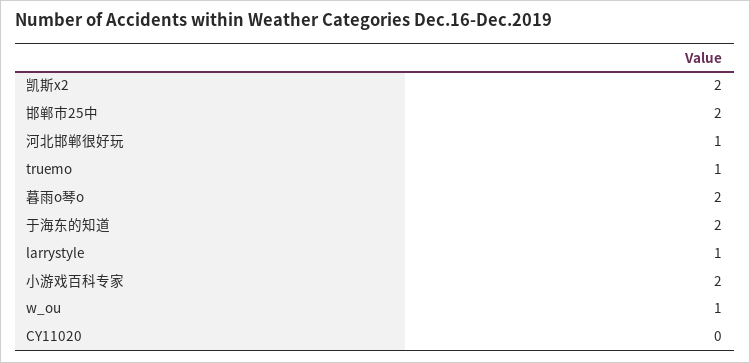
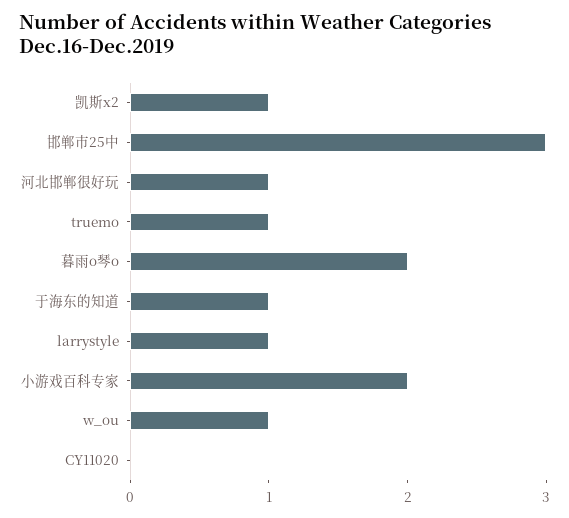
凯斯x2: 2 -> 1
邯郸市25中: 2 -> 3
于海东的知道: 2 -> 1

